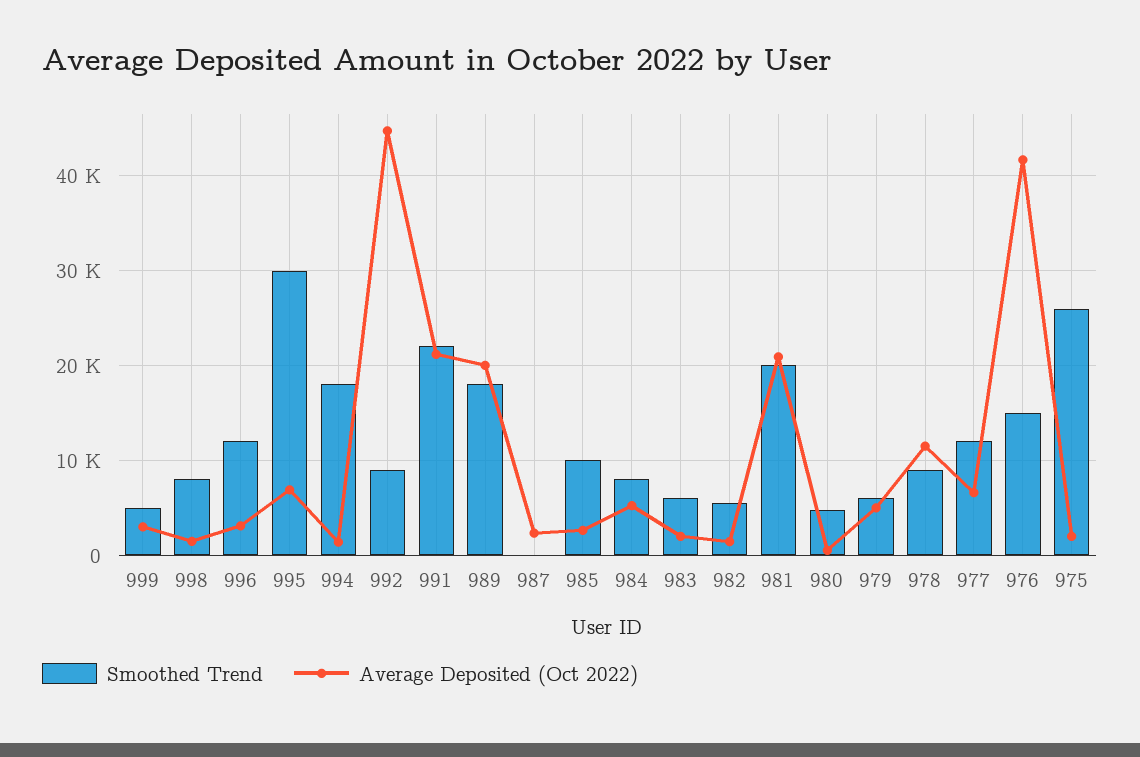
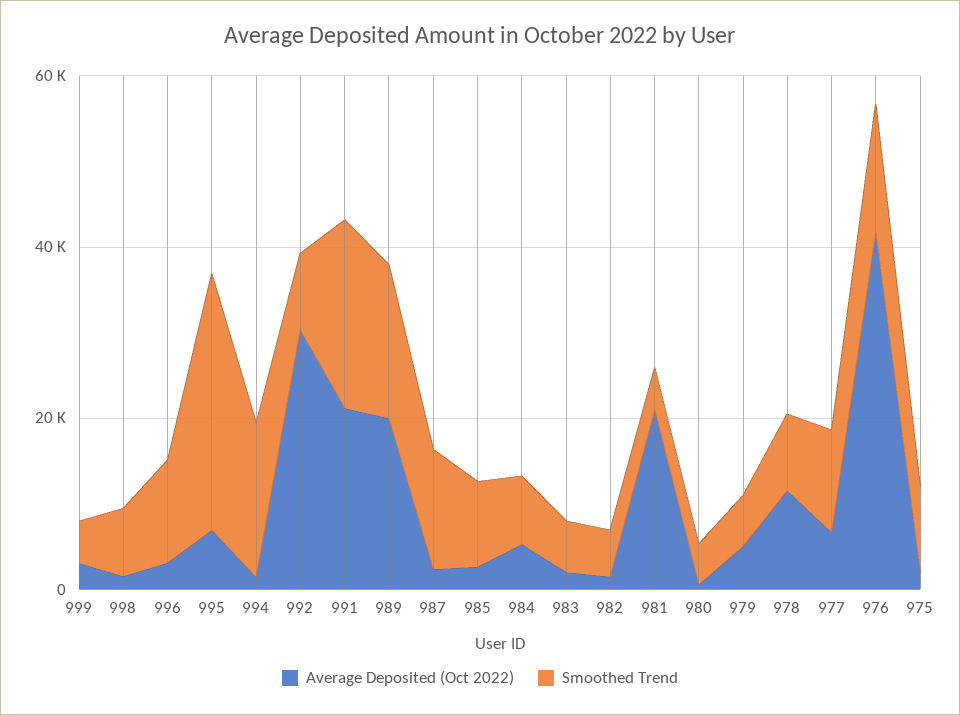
Average Deposited (Oct 2022), 992: 45000 -> 30000
Smoothed Trend, 987: 0 -> 15000
Smoothed Trend, 981: 20000 -> 5000
Smoothed Trend, 975: 26000 -> 10000

